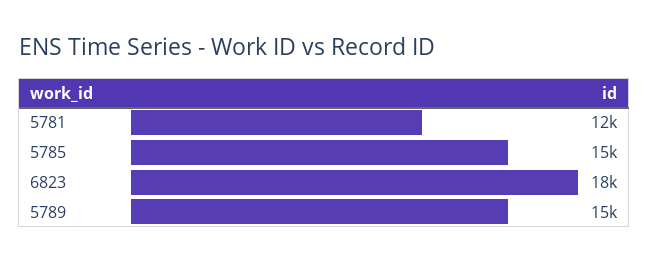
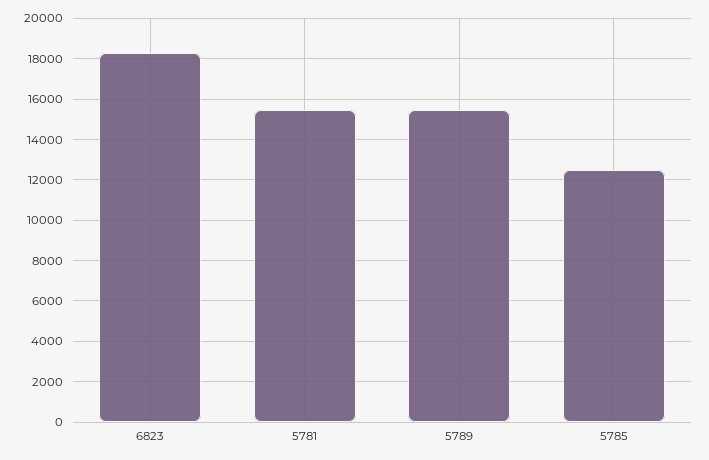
5781: 12000 -> 15500
5785: 15000 -> 12500

